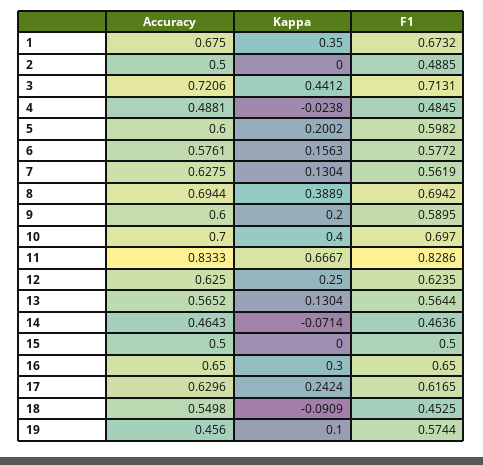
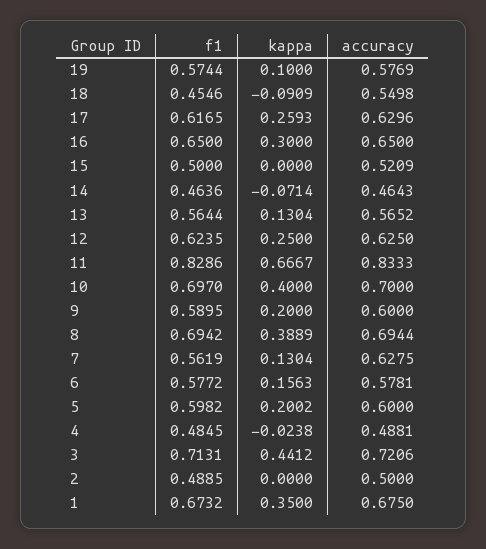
Accuracy, 6: 0.5761 -> 0.5781
Accuracy, 15: 0.5 -> 0.5209
Kappa, 17: 0.2424 -> 0.2593
F1, 18: 0.4525 -> 0.4546
Accuracy, 19: 0.456 -> 0.5769

